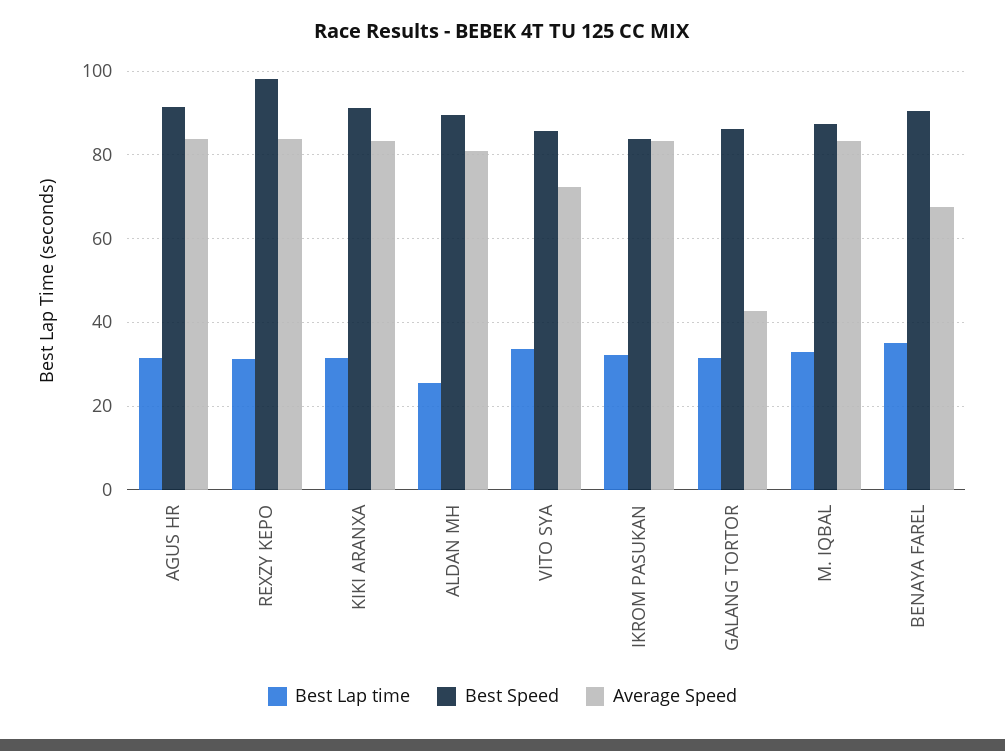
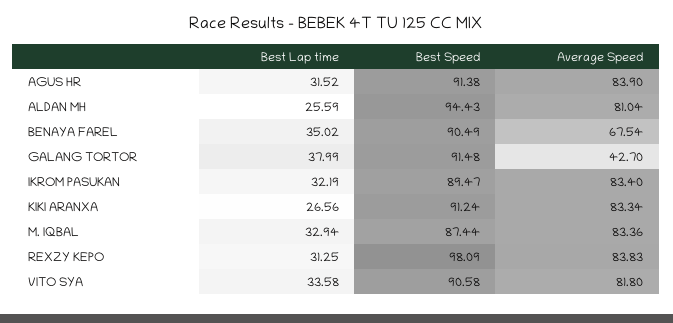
Best Lap time, KIKI ARANXA: 32 -> 26.56
Best Speed, ALDAN MH: 90 -> 94.43
Best Speed, VITO SYA: 86 -> 90.58
Average Speed, VITO SYA: 72 -> 81.8
Best Speed, IKROM PASUKAN: 84 -> 89.47
Best Lap time, GALANG TORTOR: 32 -> 37.99
Best Speed, GALANG TORTOR: 86 -> 91.48

